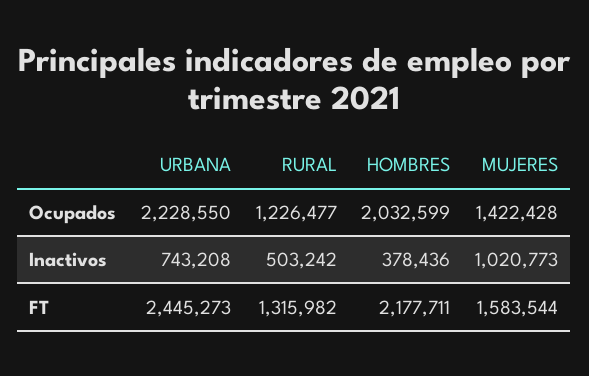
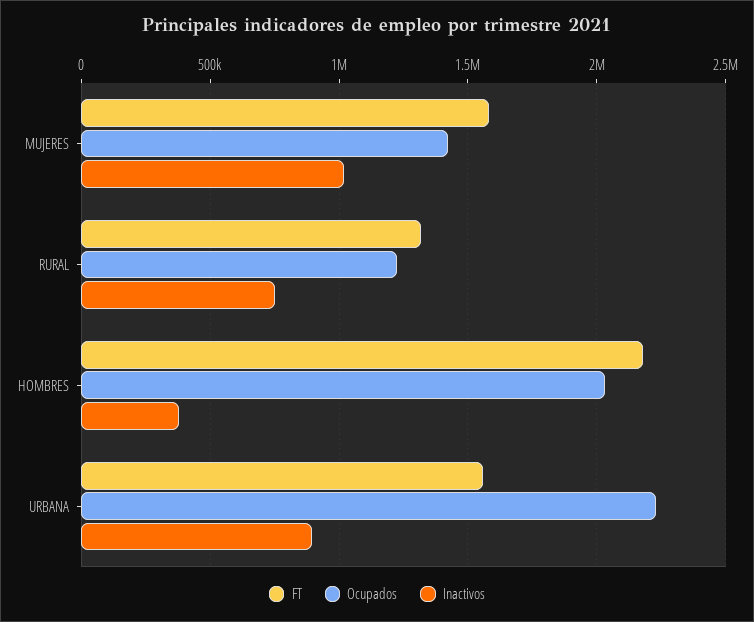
Inactivos, URBANA: 743208 -> 900000
Inactivos, RURAL: 503242 -> 750000
FT, URBANA: 2445273 -> 1550000

